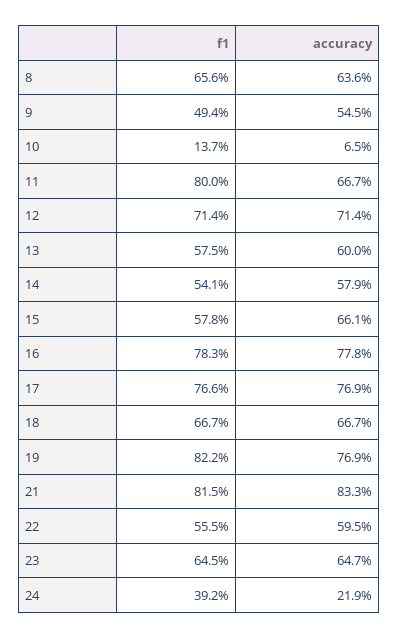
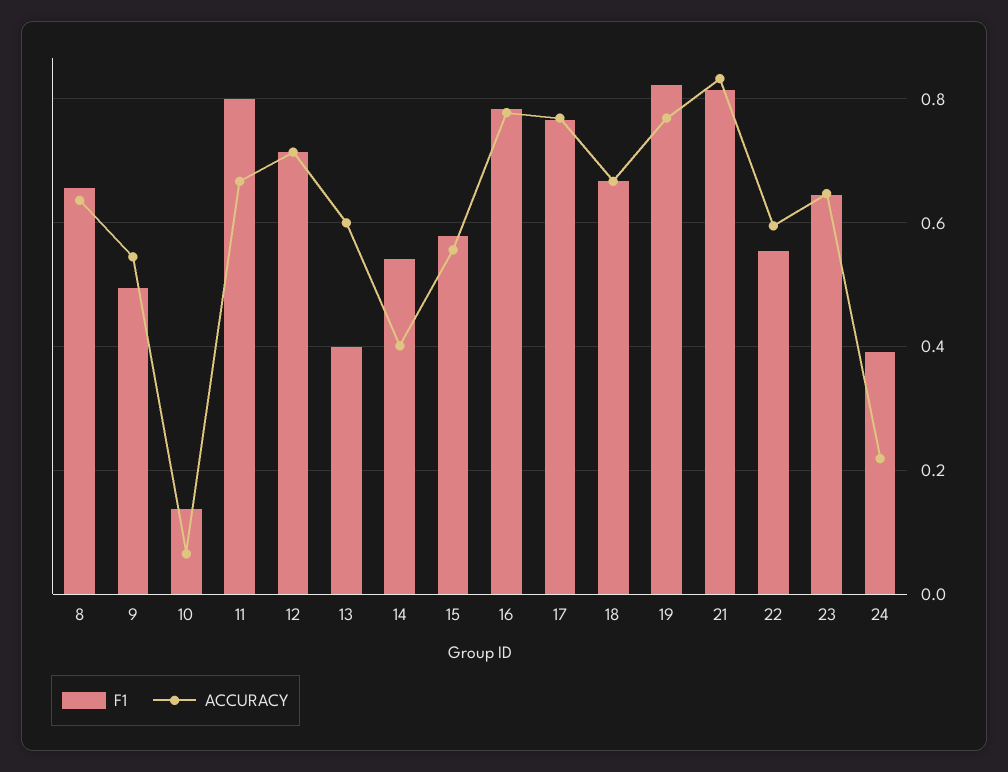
f1, 13: 0.575 -> 0.4
accuracy, 14: 0.579 -> 0.4
accuracy, 15: 0.661 -> 0.56

